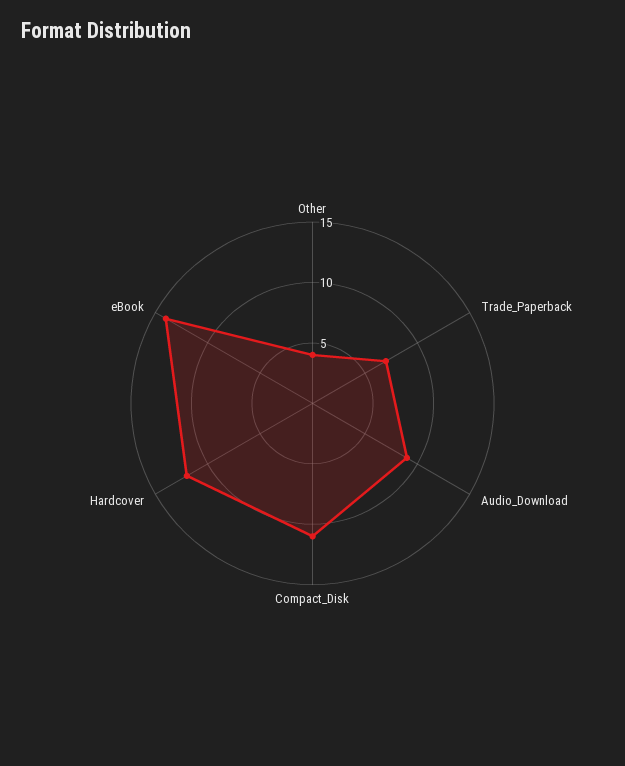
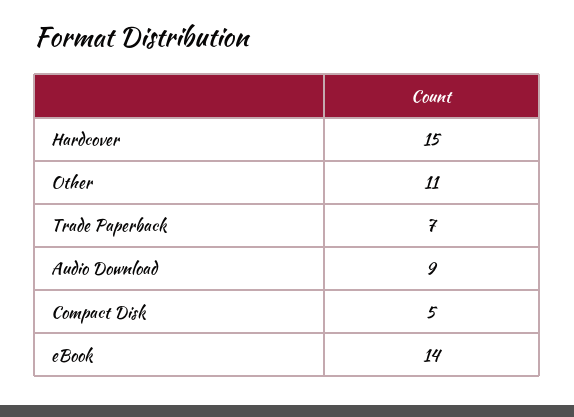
Other: 4 -> 11
Compact_Disk: 11 -> 5
Hardcover: 12 -> 15

